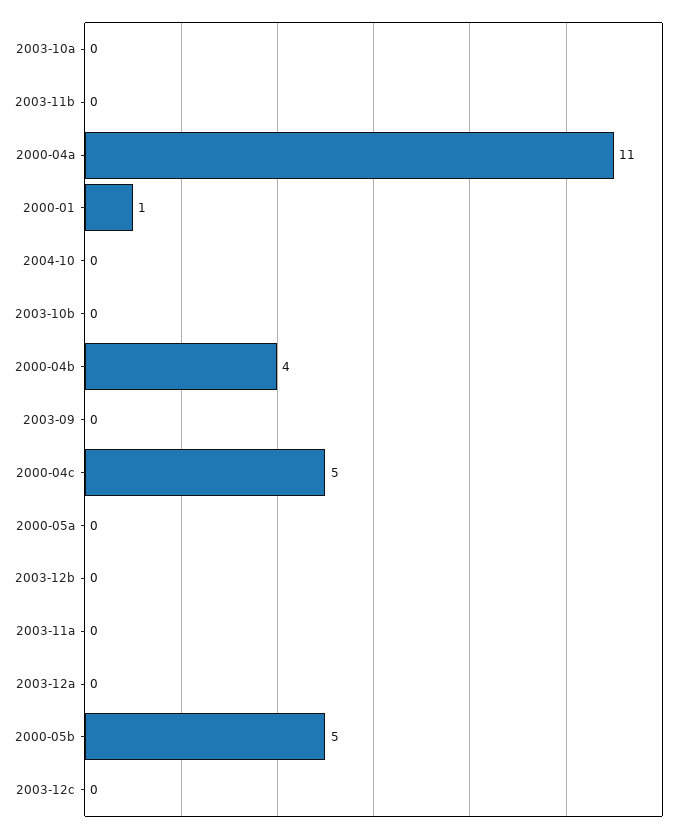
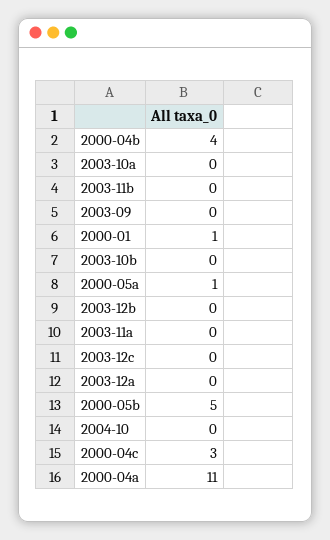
2000-04c: 5 -> 3
2000-05a: 0 -> 1

